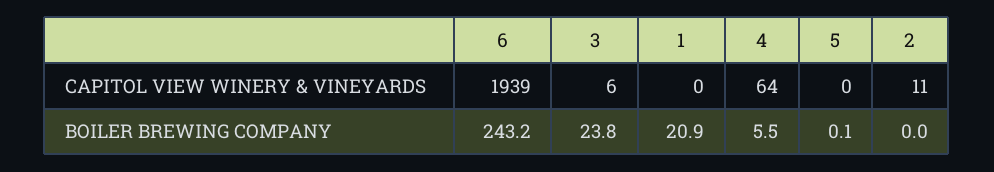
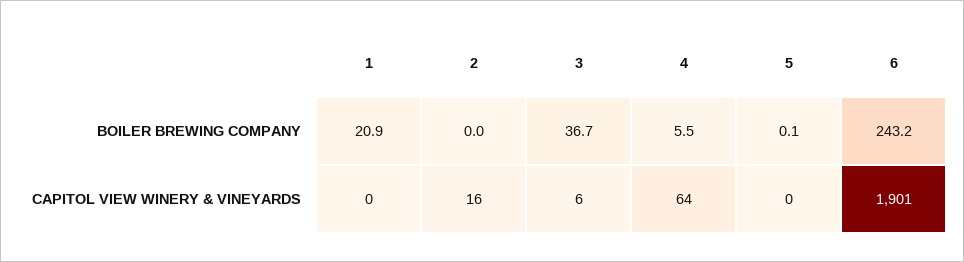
6, CAPITOL VIEW WINERY & VINEYARDS: 1939 -> 1901
2, CAPITOL VIEW WINERY & VINEYARDS: 11 -> 16
3, BOILER BREWING COMPANY: 23.8 -> 36.7

